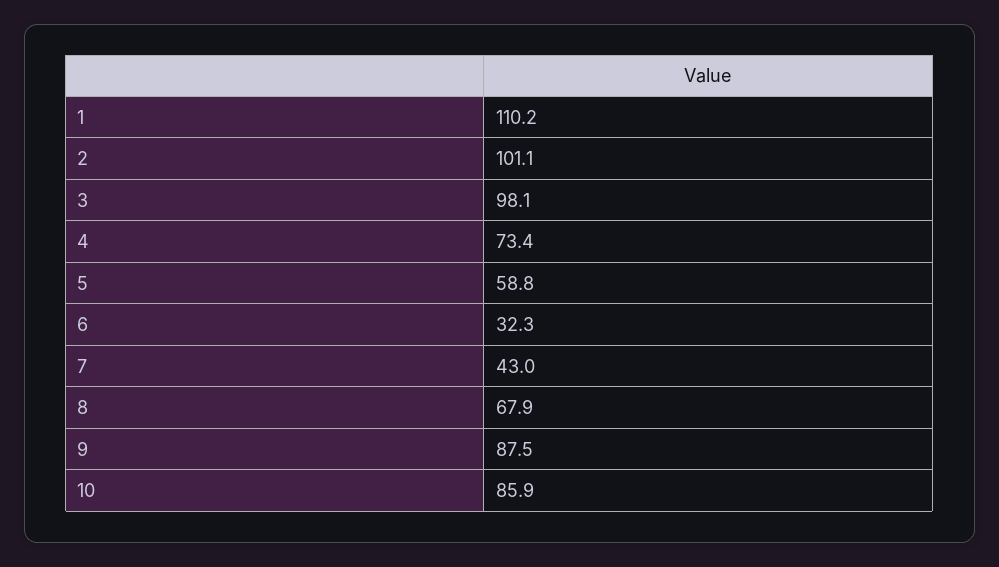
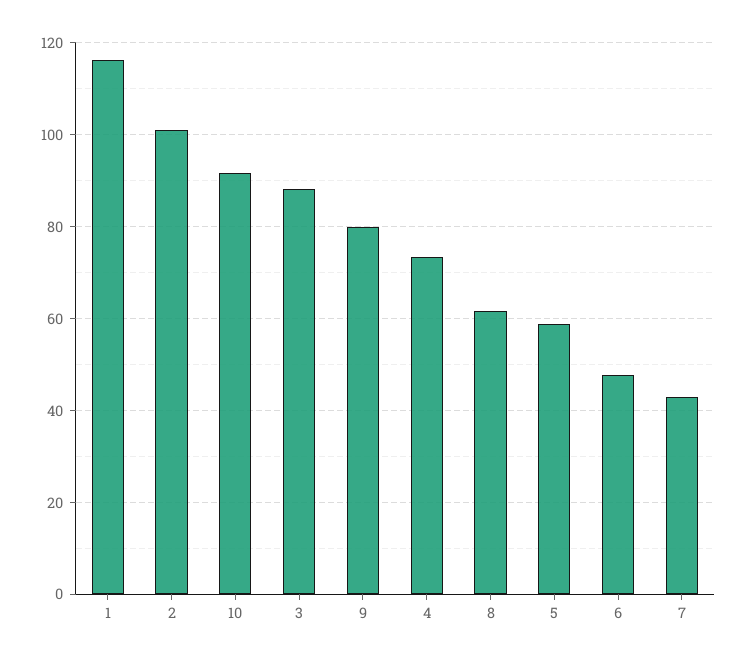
1: 110.2 -> 116
3: 98.1 -> 88
6: 32.3 -> 48
8: 67.9 -> 62
9: 87.5 -> 80
10: 85.9 -> 92

